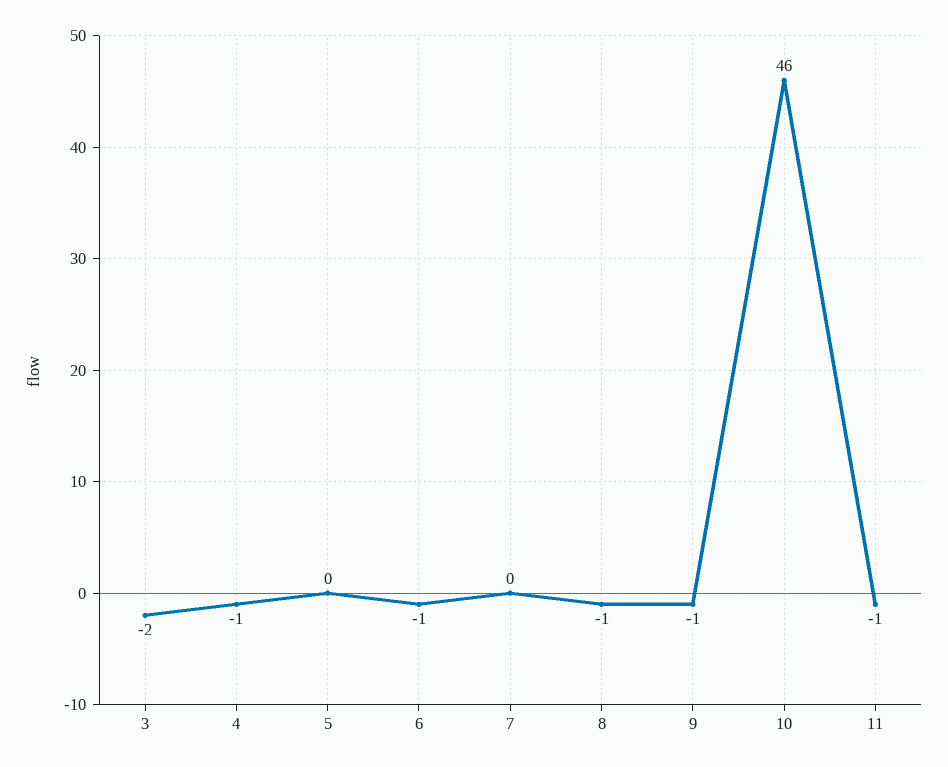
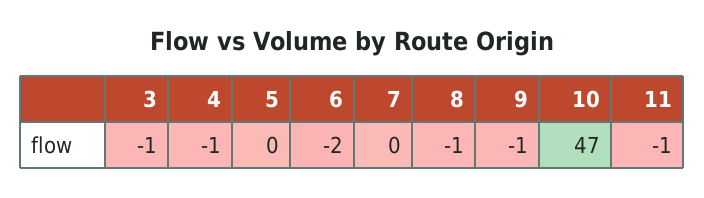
3: -2 -> -1
6: -1 -> -2
10: 46 -> 47

